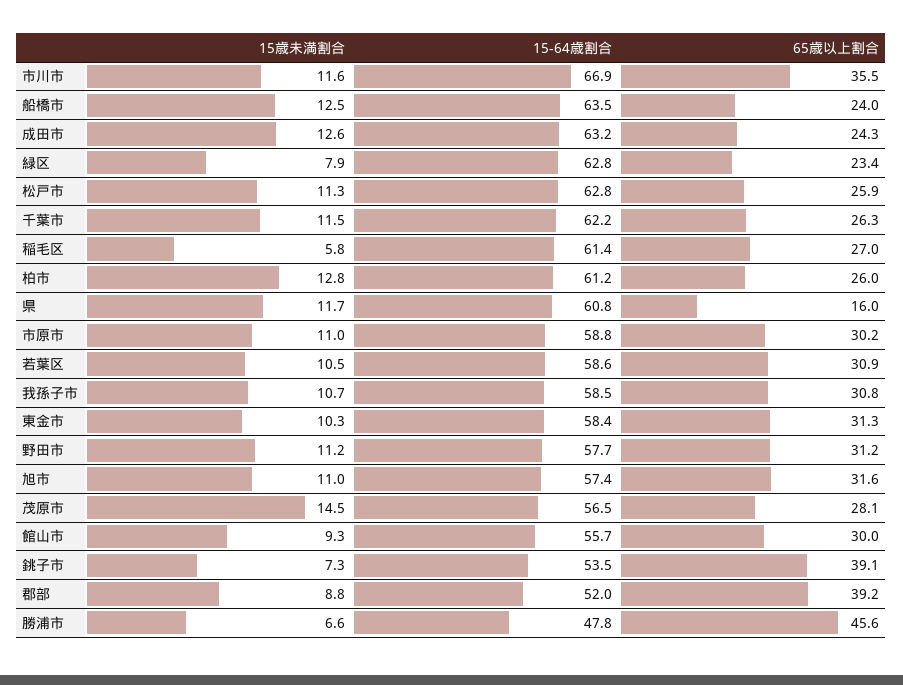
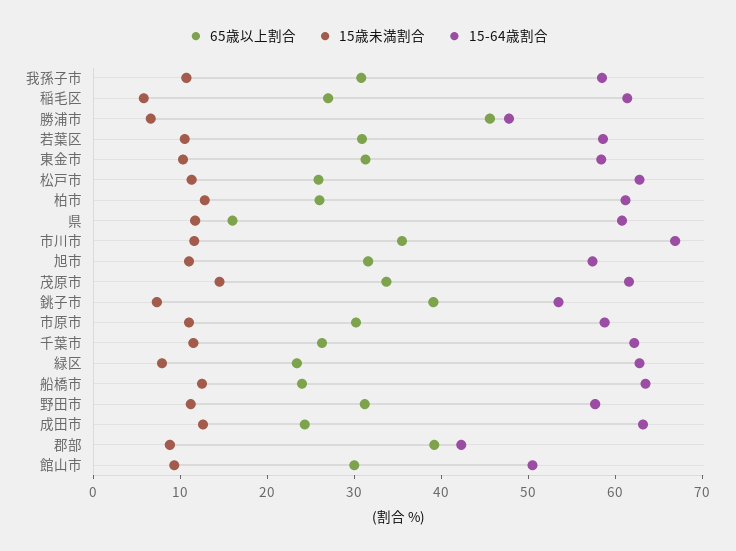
15-64歳割合, 茂原市: 56.5 -> 62
65歳以上割合, 茂原市: 28.1 -> 34
15-64歳割合, 館山市: 55.7 -> 50
15-64歳割合, 郡部: 52 -> 42

